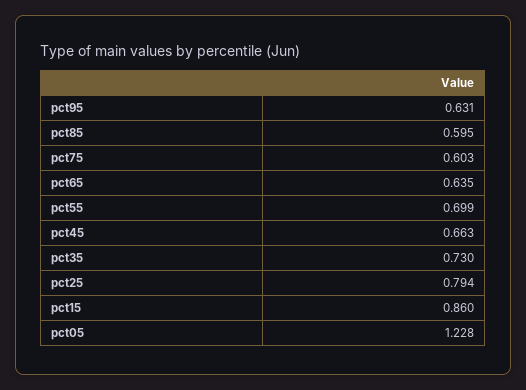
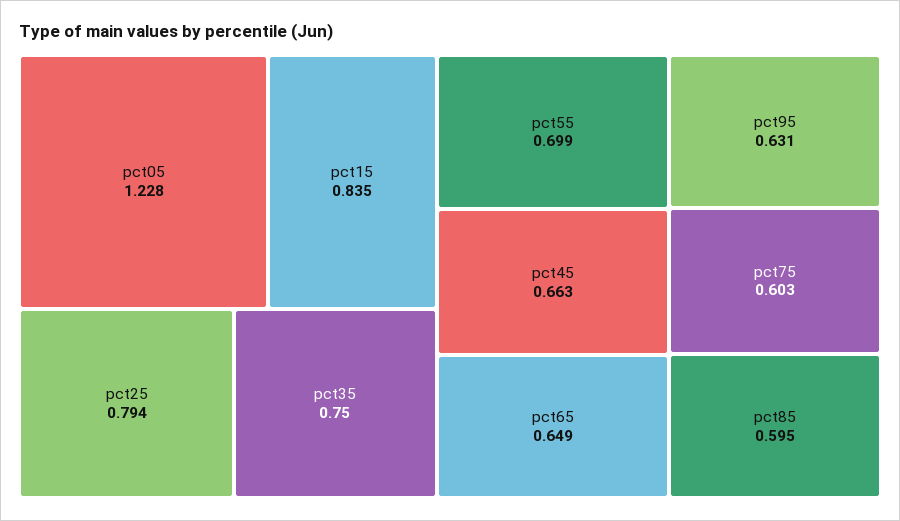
pct65: 0.635 -> 0.649
pct35: 0.73 -> 0.75
pct15: 0.86 -> 0.835

